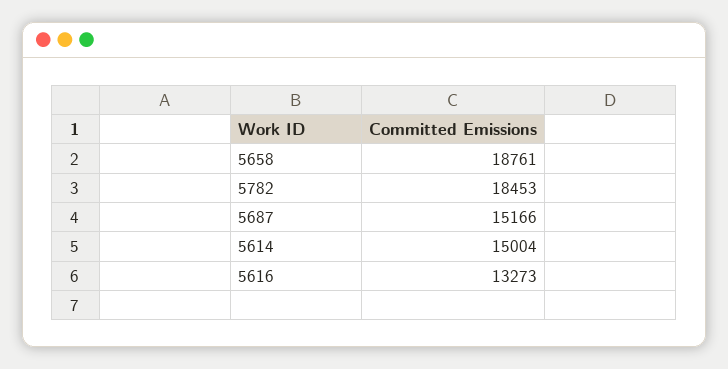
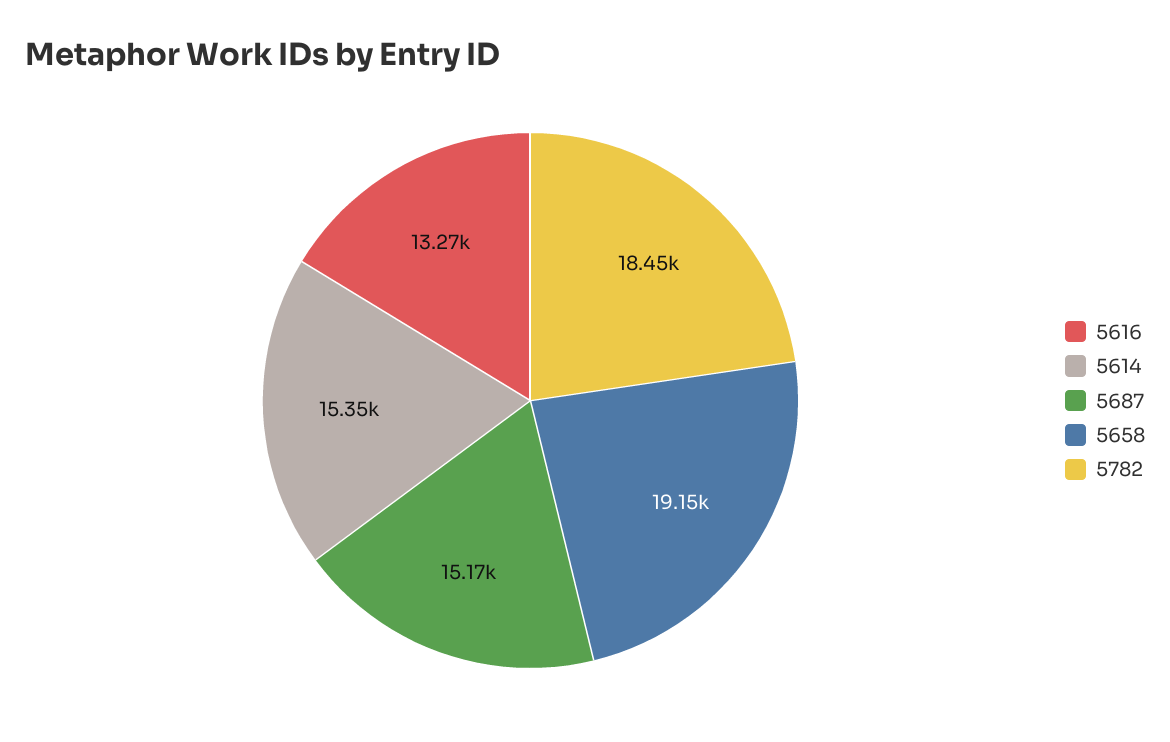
5658: 18761 -> 19150
5614: 15004 -> 15350

